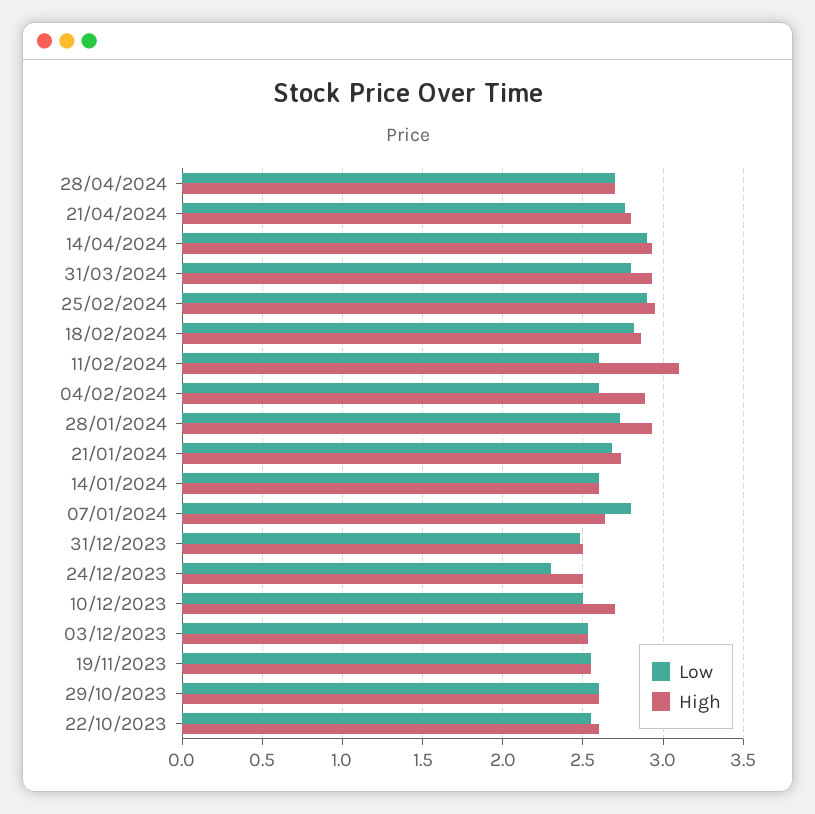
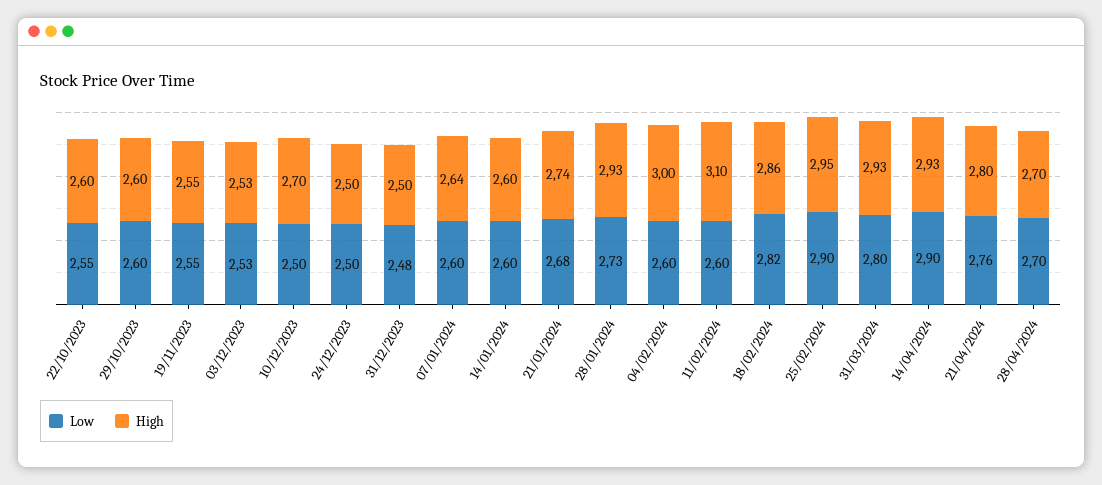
High, 04/02/2024: 2.9 -> 3
Low, 07/01/2024: 2.8 -> 2.6
Low, 24/12/2023: 2.3 -> 2.5

